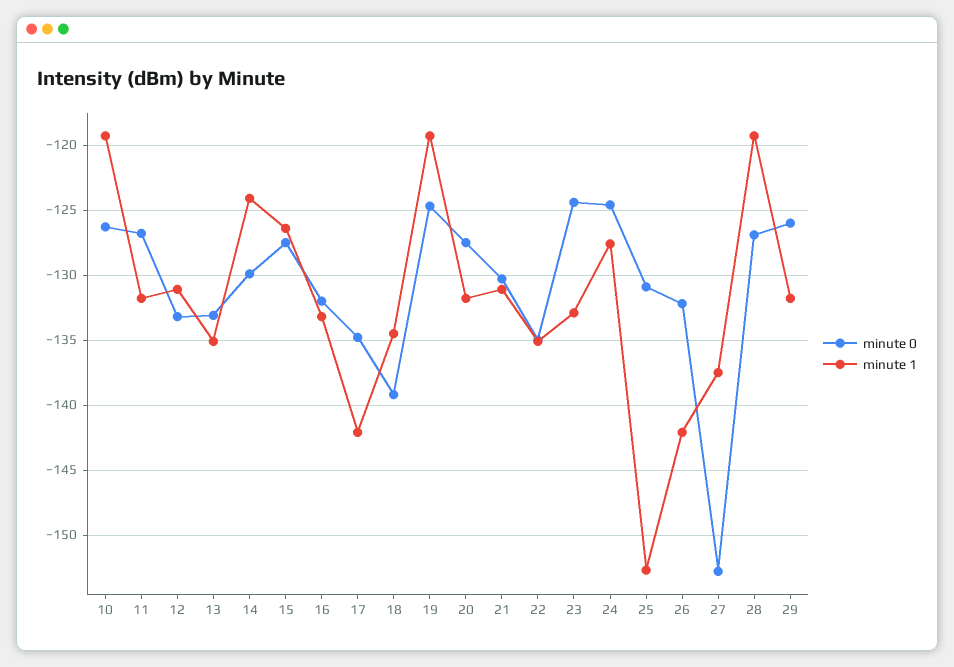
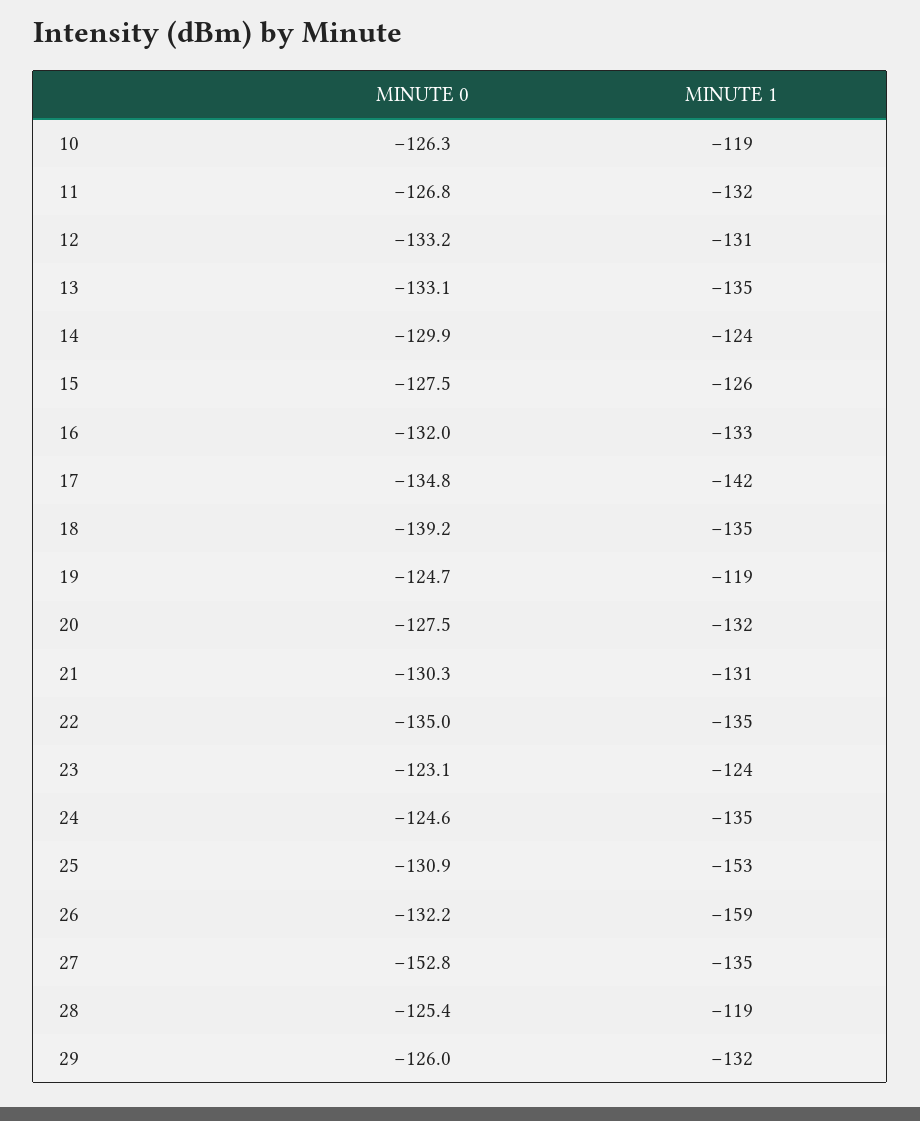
minute 0, 23: -124.5 -> -123.1
minute 1, 23: -133 -> -124
minute 1, 24: -127.5 -> -135
minute 1, 26: -142 -> -159
minute 1, 27: -137.5 -> -135
minute 0, 28: -127 -> -125.4

